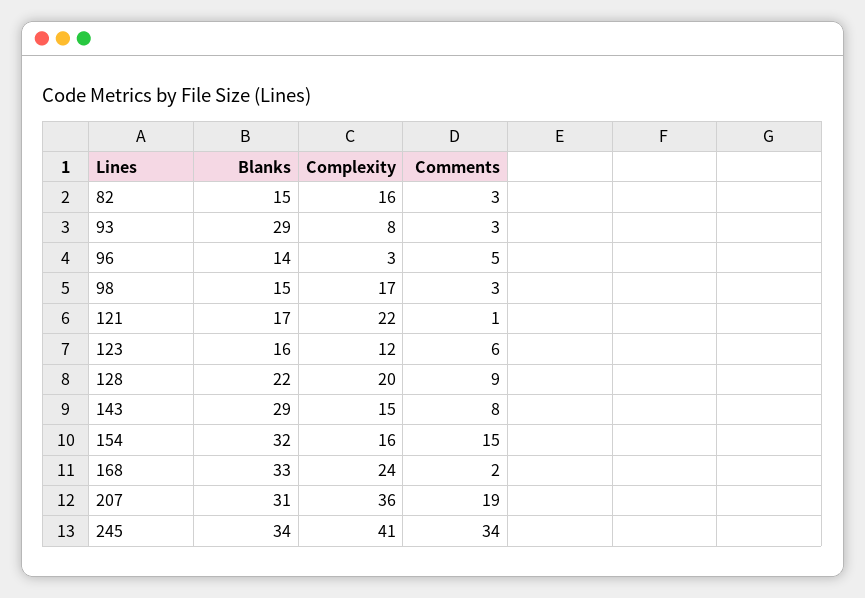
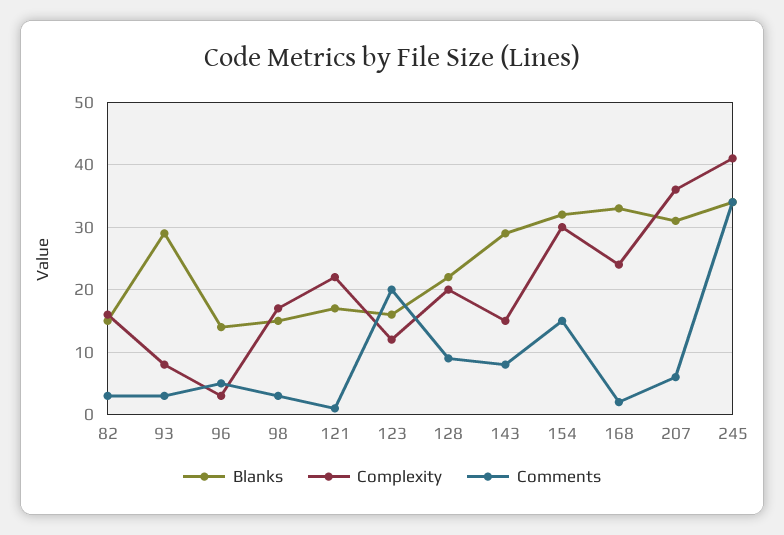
Comments, 123: 6 -> 20
Complexity, 154: 16 -> 30
Comments, 207: 19 -> 6

